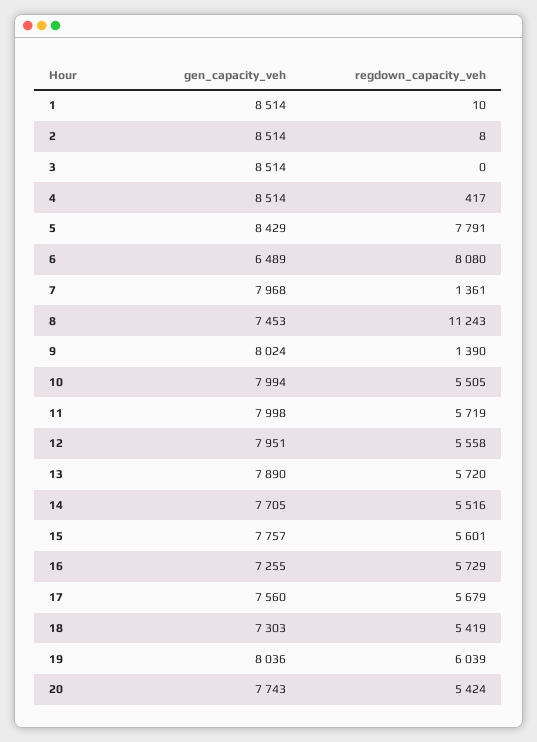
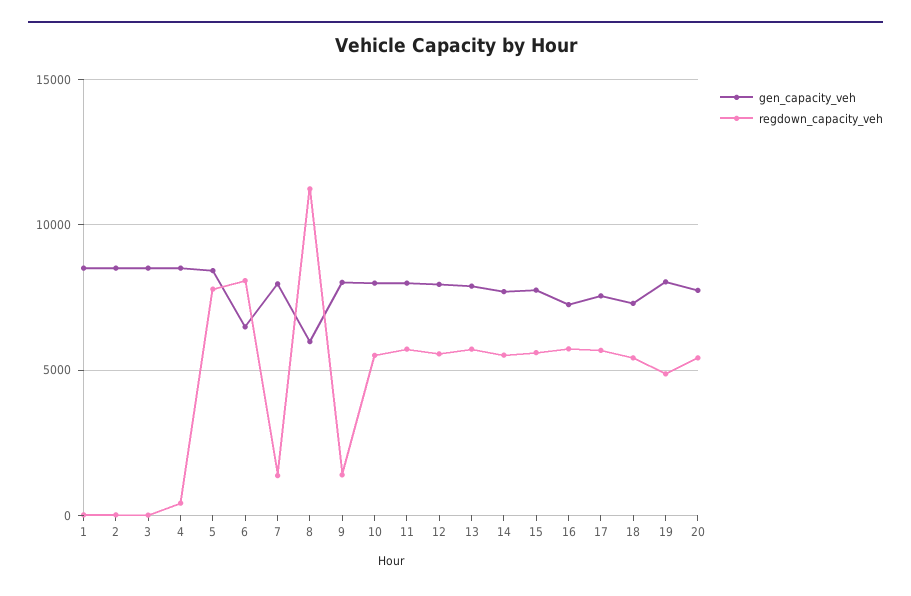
gen_capacity_veh, 8: 7453 -> 6000
regdown_capacity_veh, 19: 6039 -> 5000

